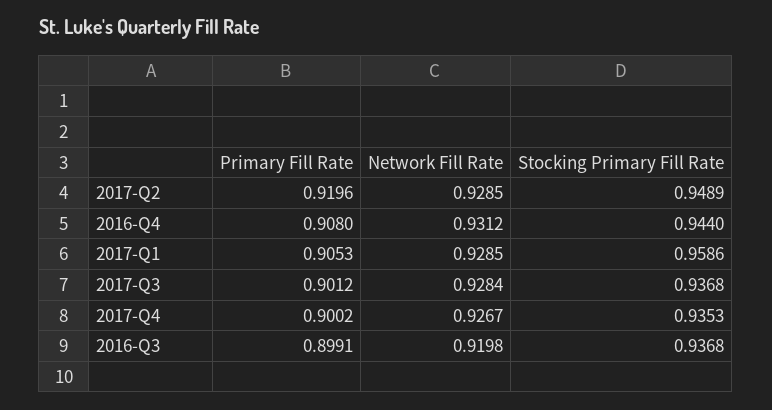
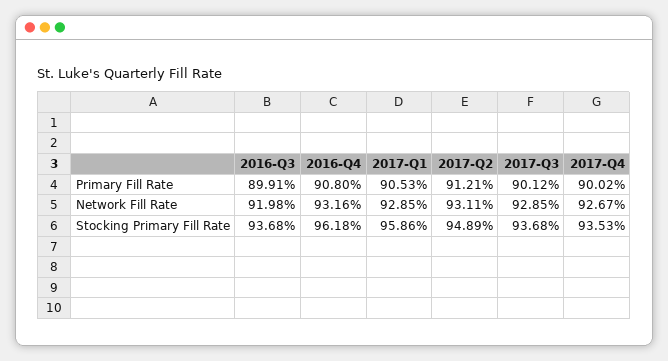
Primary Fill Rate, 2017-Q2: 0.9196 -> 0.9121
Network Fill Rate, 2017-Q2: 0.9285 -> 0.9311
Network Fill Rate, 2016-Q4: 0.9312 -> 0.9316
Stocking Primary Fill Rate, 2016-Q4: 0.944 -> 0.9618
Network Fill Rate, 2017-Q3: 0.9284 -> 0.9285

